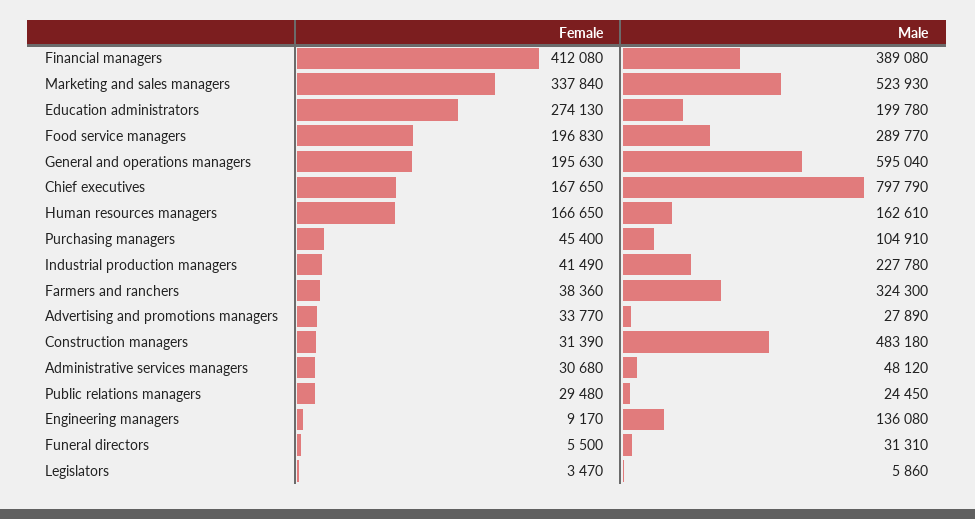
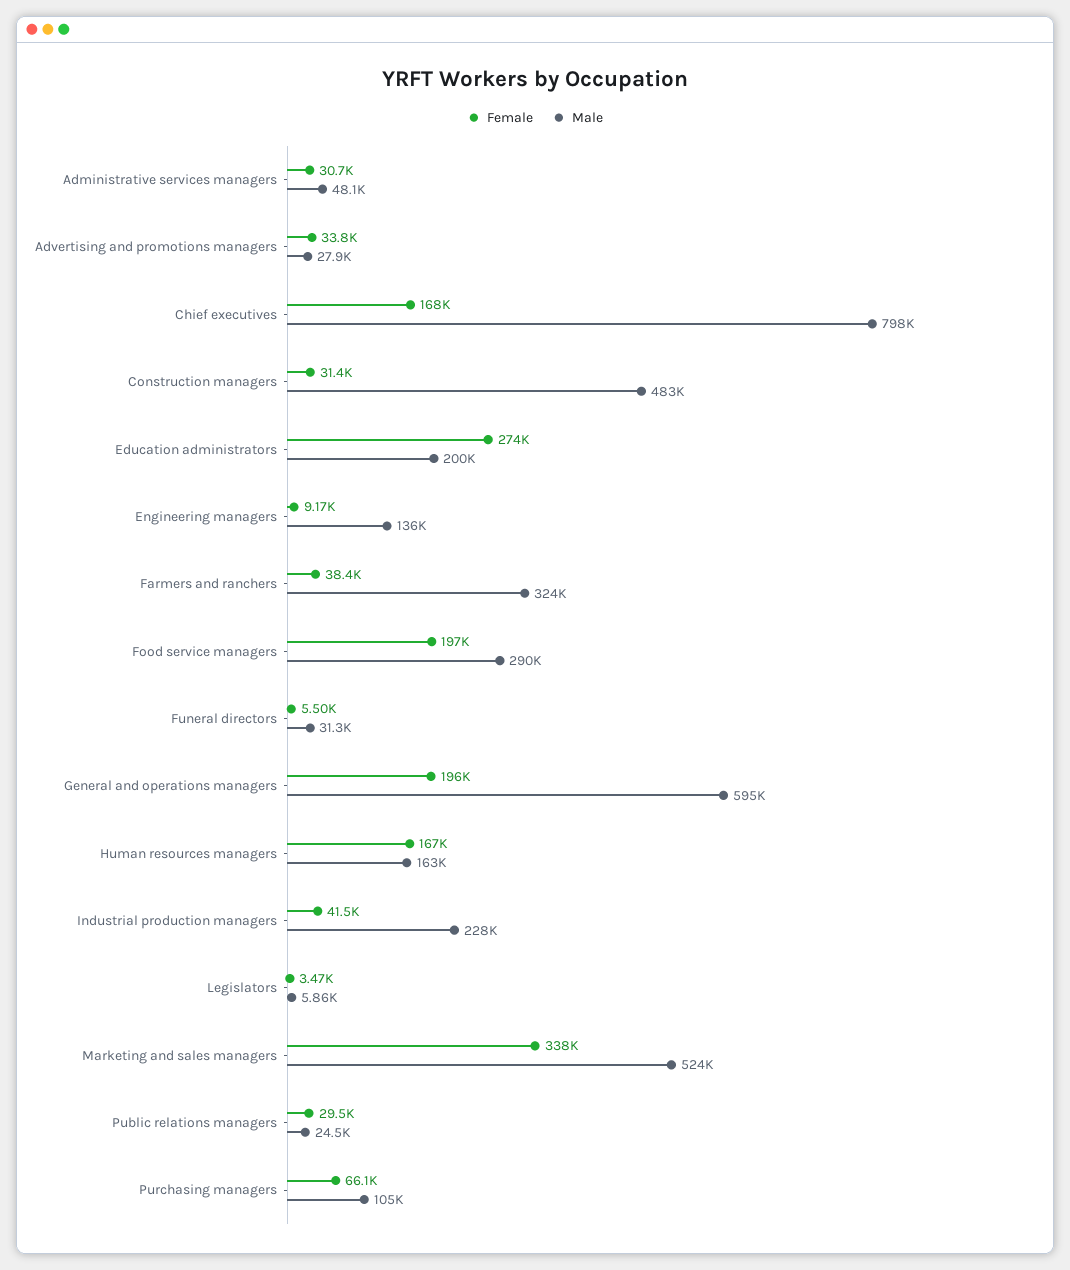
Female, Financial managers: 412080 -> none
Male, Financial managers: 389080 -> none
Female, Purchasing managers: 45400 -> 66100

